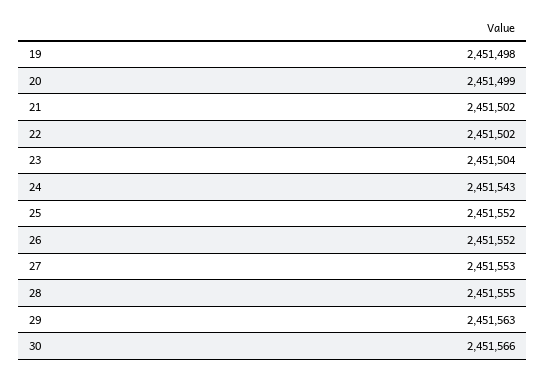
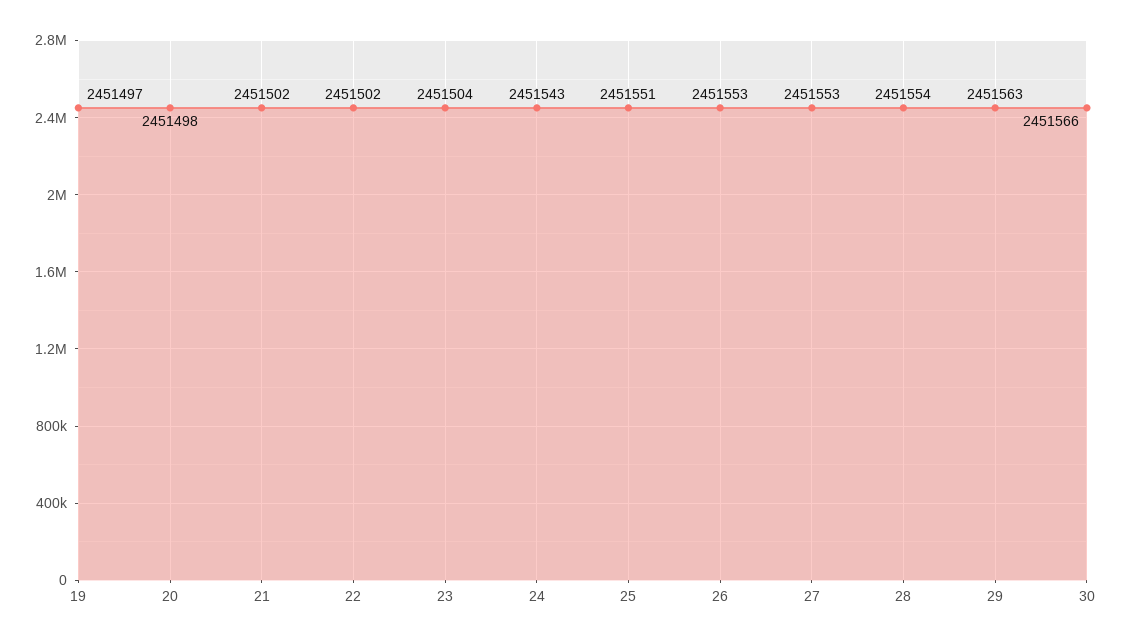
19: 2451498 -> 2451497
20: 2451499 -> 2451498
25: 2451552 -> 2451551
26: 2451552 -> 2451553
28: 2451555 -> 2451554

